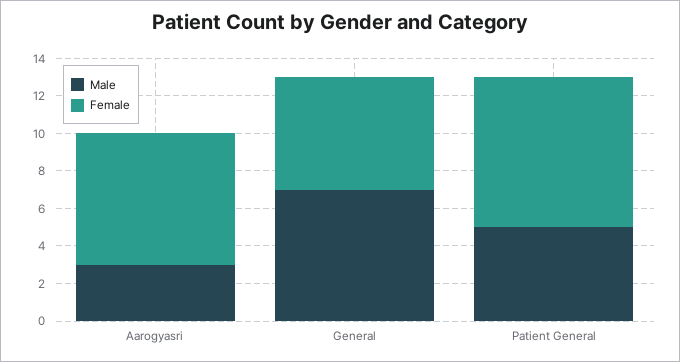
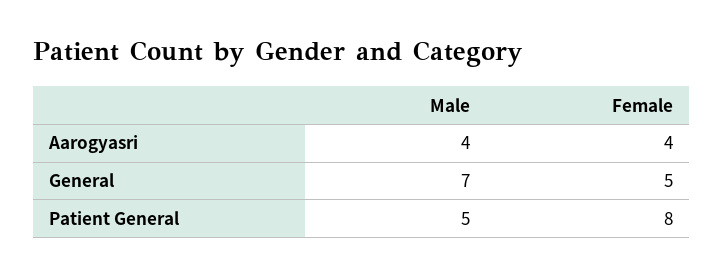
Male, Aarogyasri: 3 -> 4
Female, Aarogyasri: 7 -> 4
Female, General: 6 -> 5

